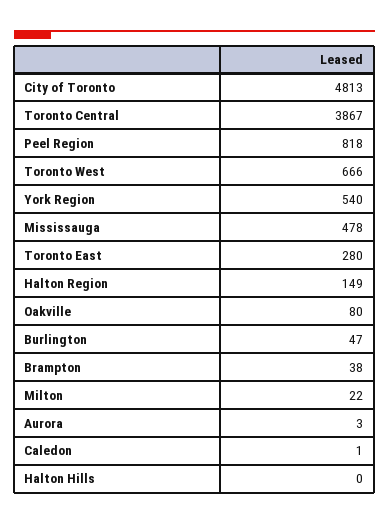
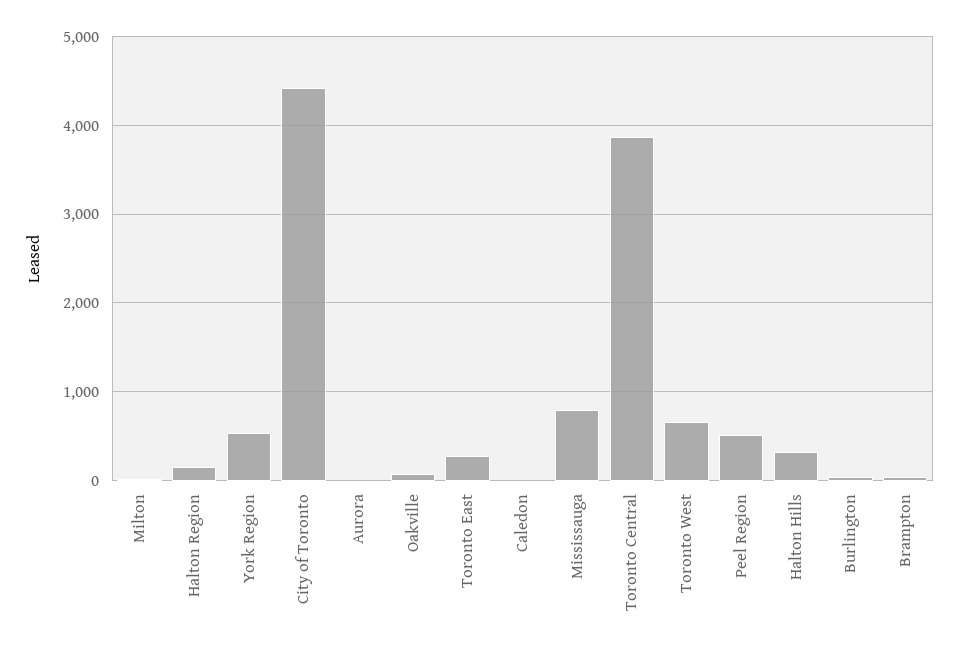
City of Toronto: 4813 -> 4400
Peel Region: 818 -> 500
Mississauga: 478 -> 800
Halton Hills: 0 -> 300

